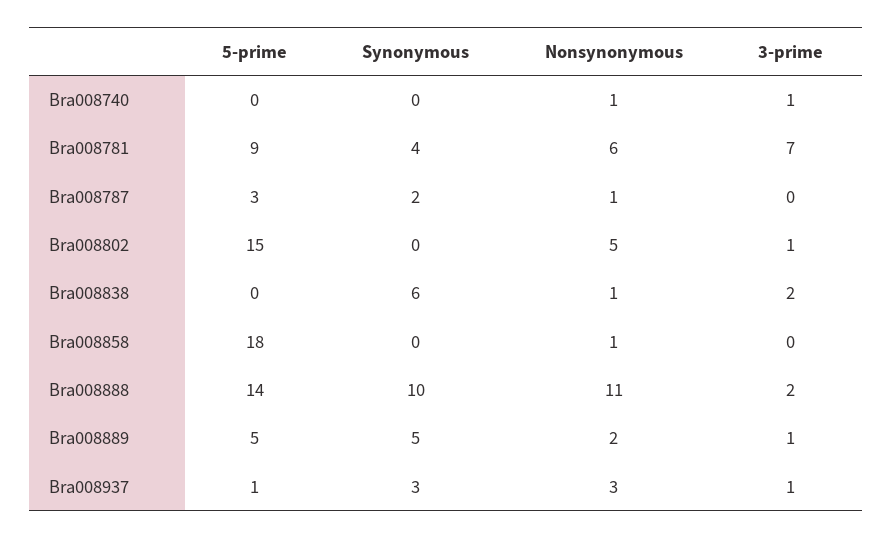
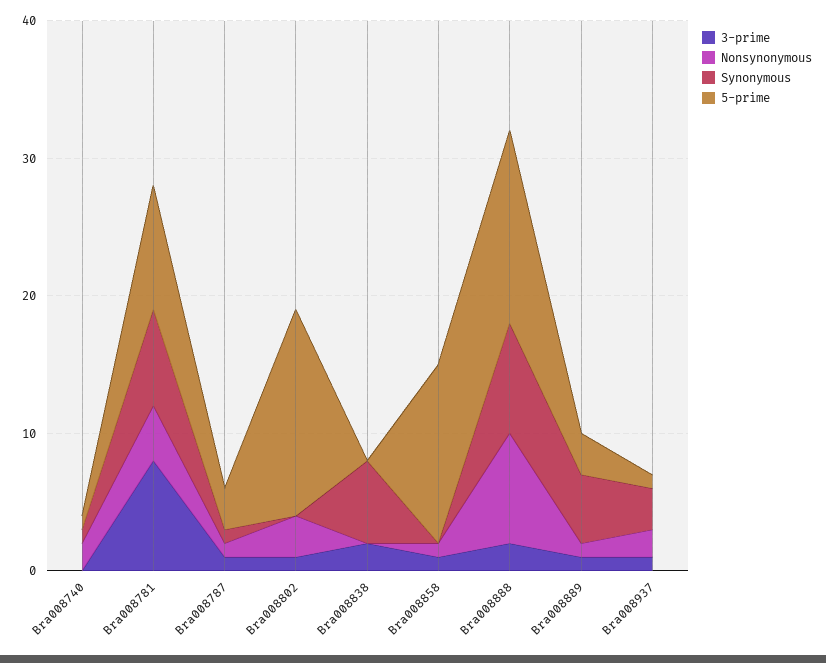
5-prime, Bra008740: 0 -> 1
Synonymous, Bra008740: 0 -> 1
Nonsynonymous, Bra008740: 1 -> 2
3-prime, Bra008740: 1 -> 0
Synonymous, Bra008781: 4 -> 7
Nonsynonymous, Bra008781: 6 -> 4
3-prime, Bra008781: 7 -> 8
Synonymous, Bra008787: 2 -> 1
3-prime, Bra008787: 0 -> 1
Nonsynonymous, Bra008802: 5 -> 3
Nonsynonymous, Bra008838: 1 -> 0
5-prime, Bra008858: 18 -> 13
3-prime, Bra008858: 0 -> 1
Synonymous, Bra008888: 10 -> 8
Nonsynonymous, Bra008888: 11 -> 8
5-prime, Bra008889: 5 -> 3
Nonsynonymous, Bra008889: 2 -> 1
Nonsynonymous, Bra008937: 3 -> 2

